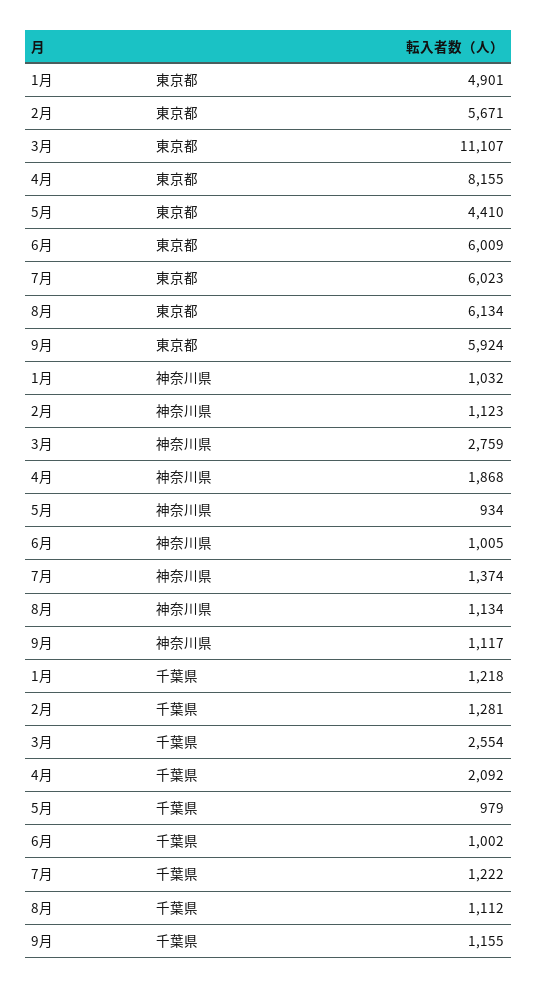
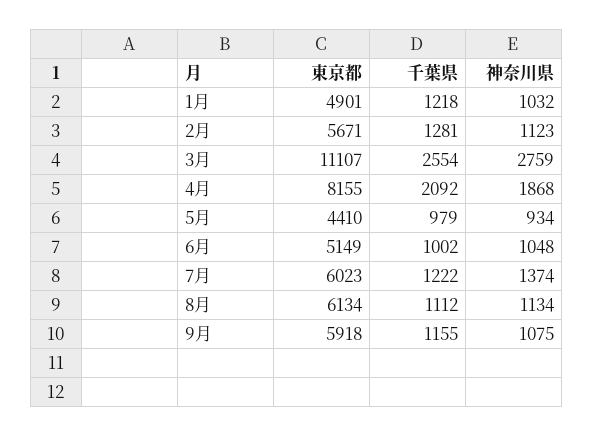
6月, 東京都: 6009 -> 5149
9月, 東京都: 5924 -> 5918
6月, 神奈川県: 1005 -> 1048
9月, 神奈川県: 1117 -> 1075

